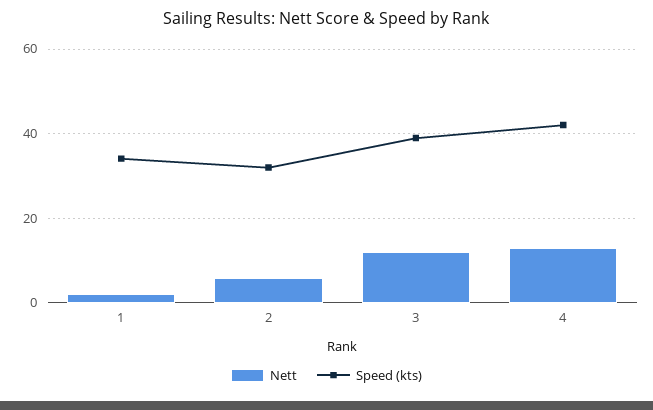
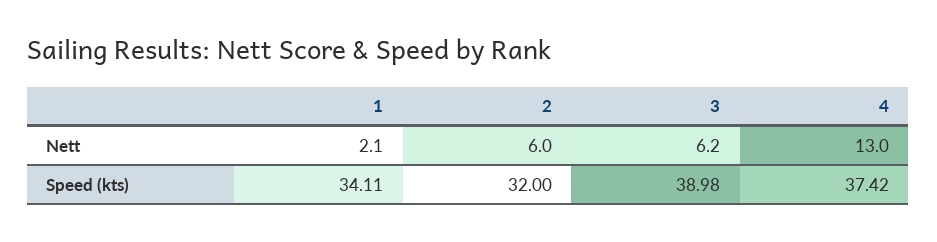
Nett, 3: 12 -> 6.2
Speed (kts), 4: 42 -> 37.42

